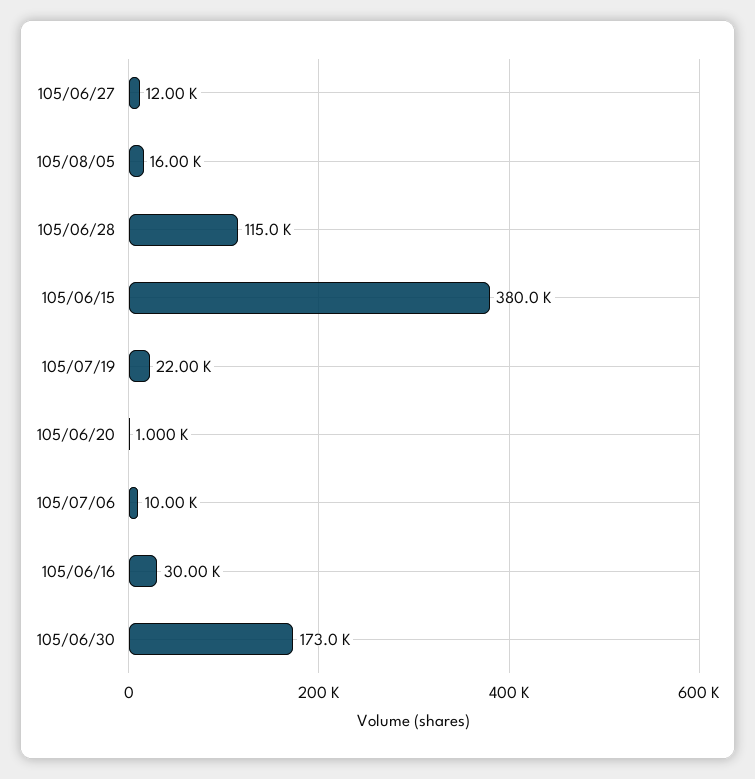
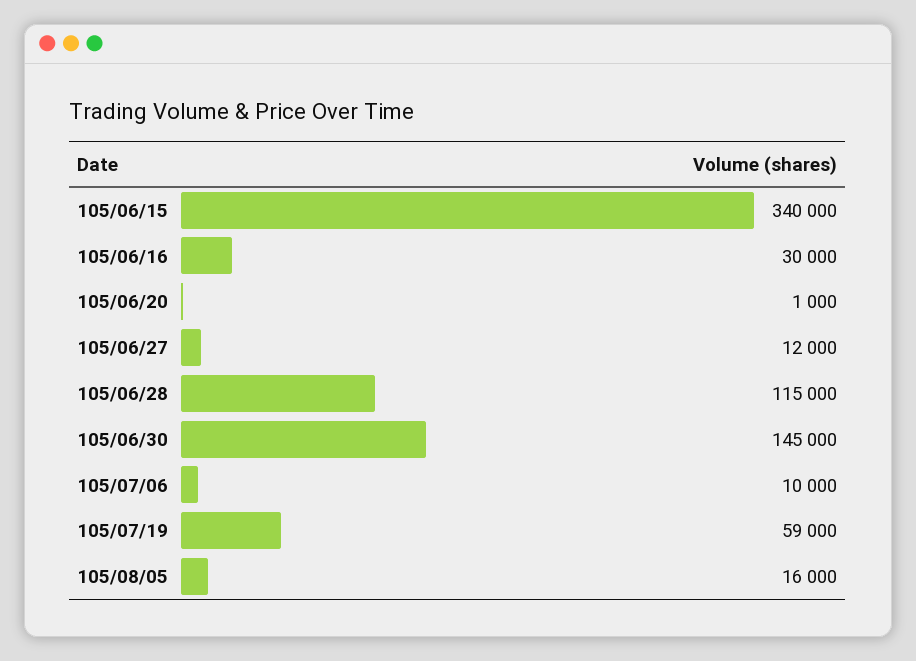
105/06/15: 380000 -> 340000
105/07/19: 22000 -> 59000
105/06/30: 173000 -> 145000

